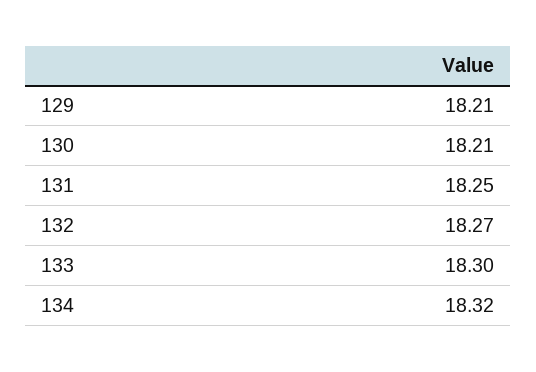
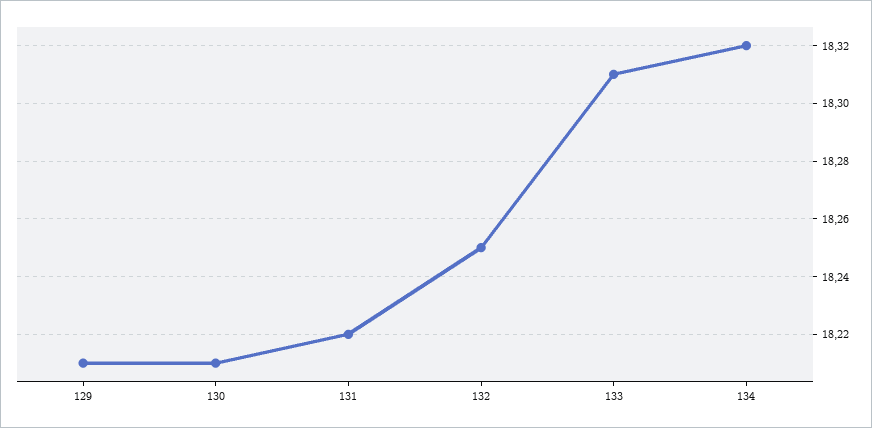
131: 18.25 -> 18.22
132: 18.27 -> 18.25
133: 18.3 -> 18.31

